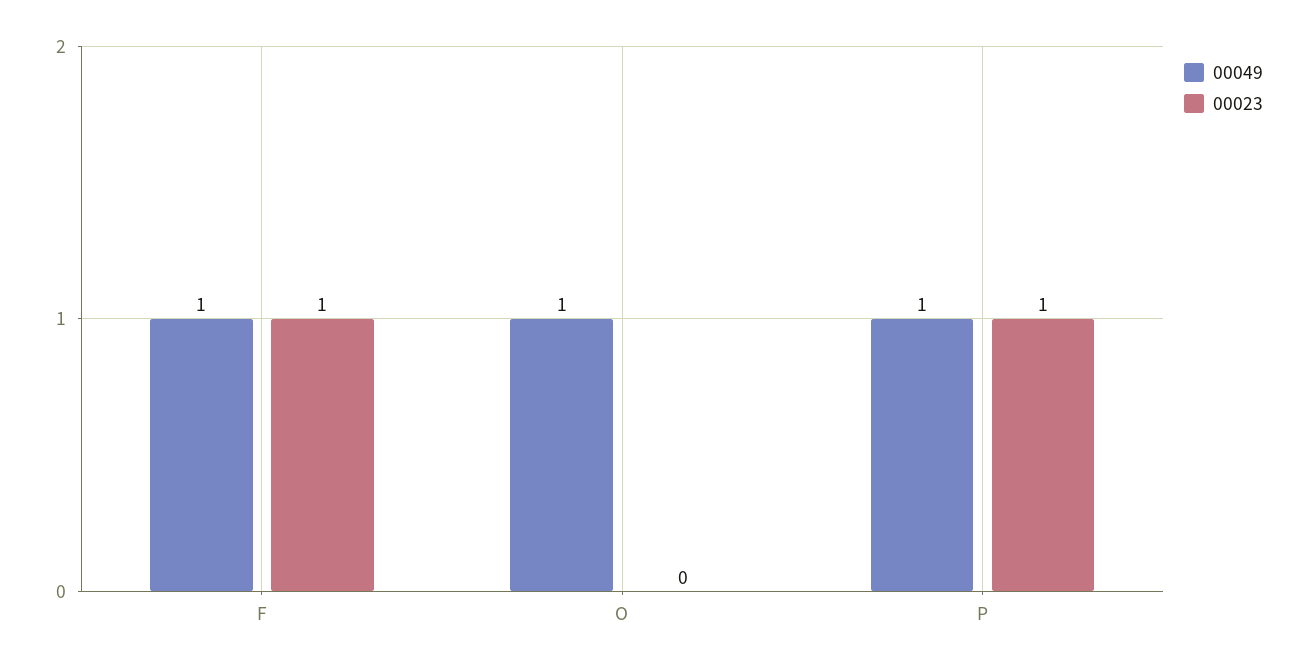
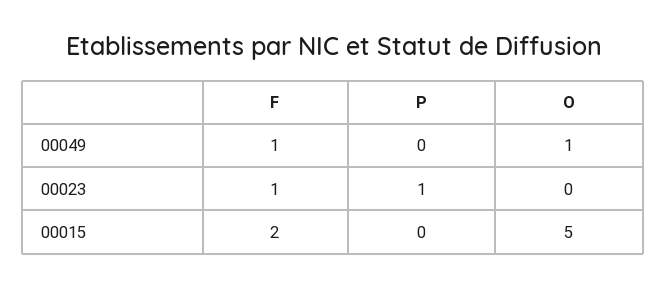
00049, P: 1 -> 0
00015, F: none -> 2
00015, P: none -> 0
00015, O: none -> 5

